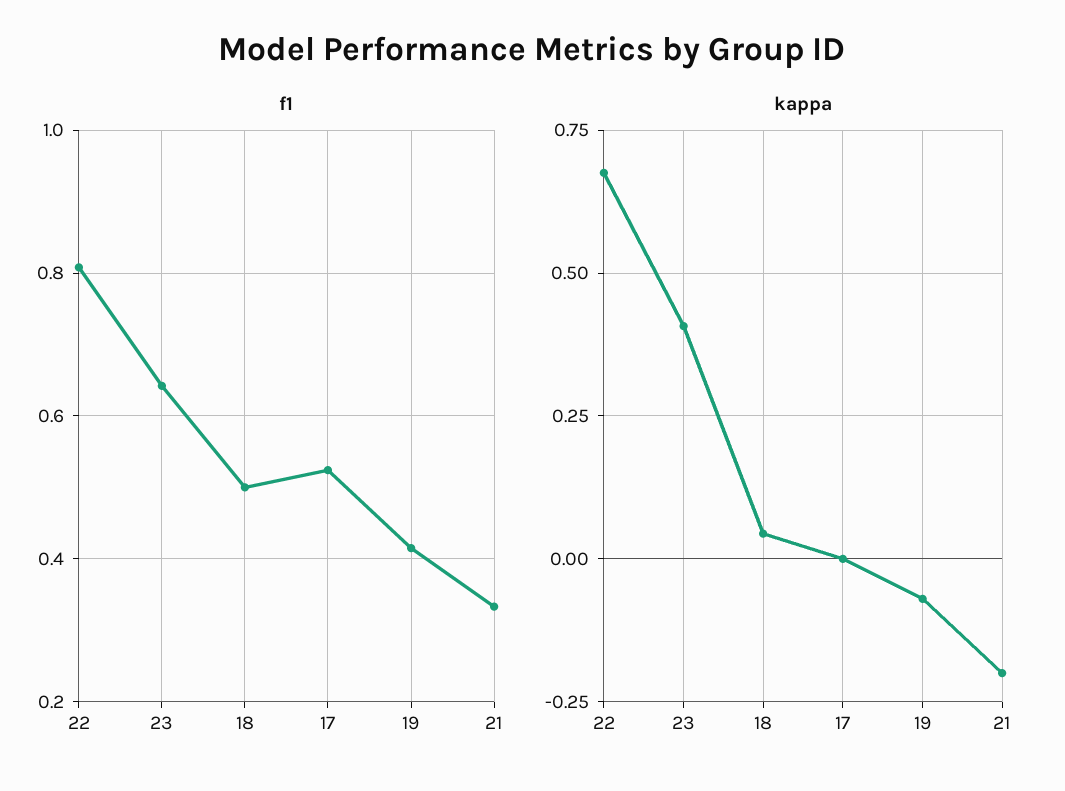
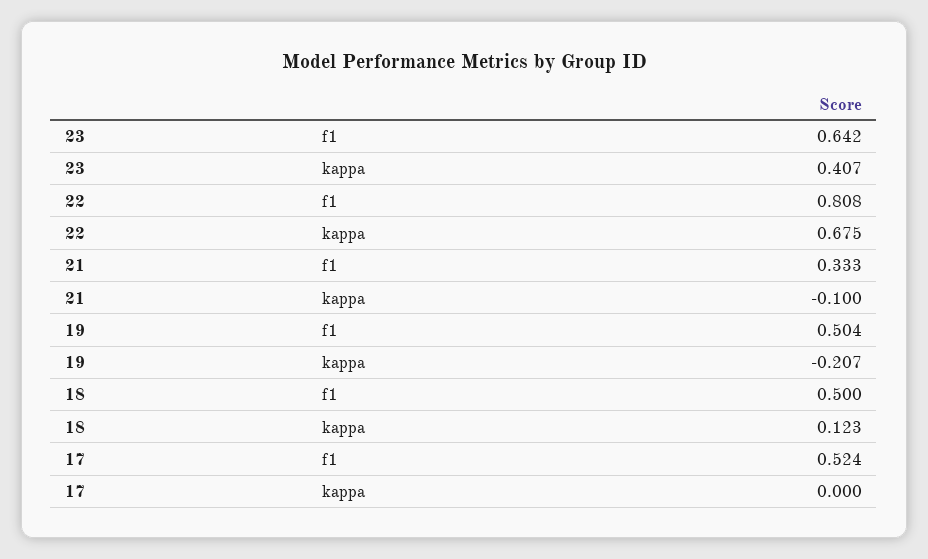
f1, 19: 0.42 -> 0.504
kappa, 18: 0.05 -> 0.123
kappa, 19: -0.075 -> -0.207
kappa, 21: -0.2 -> -0.1

